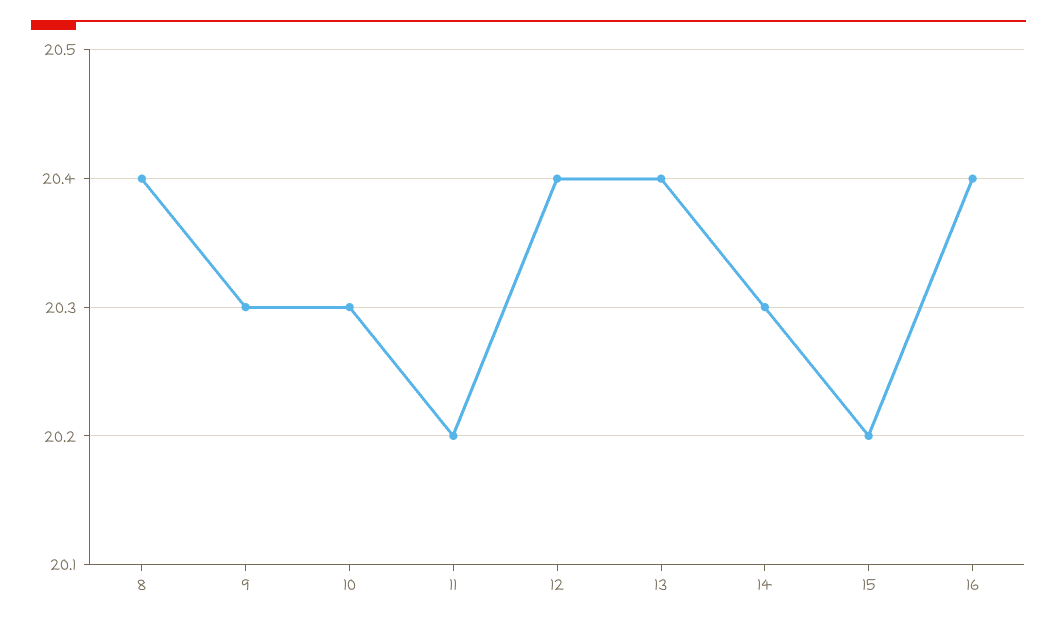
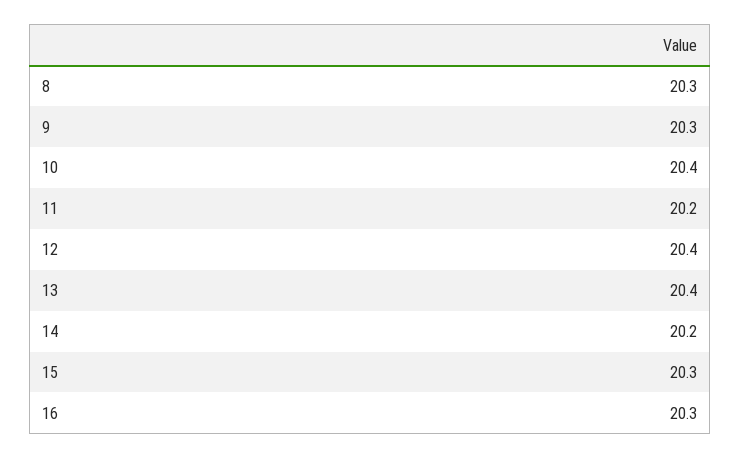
8: 20.4 -> 20.3
10: 20.3 -> 20.4
14: 20.3 -> 20.2
15: 20.2 -> 20.3
16: 20.4 -> 20.3

